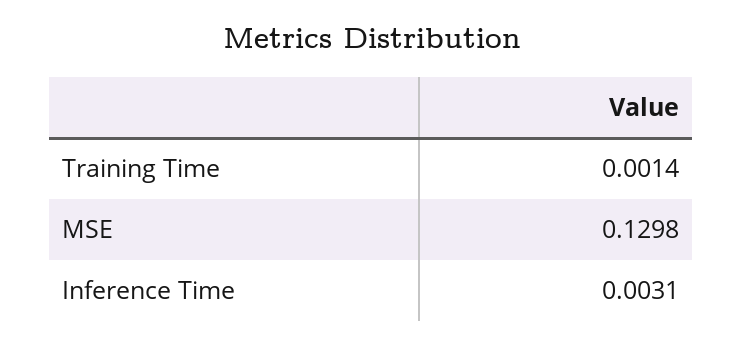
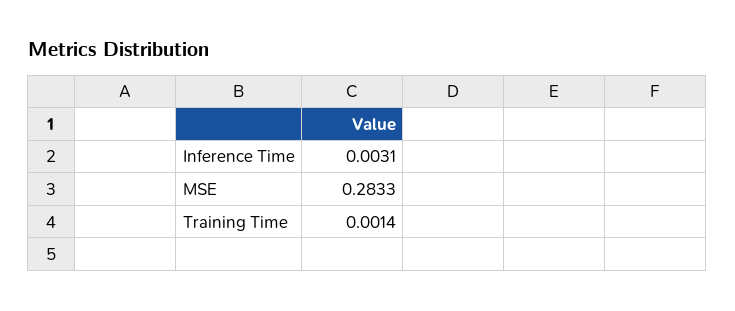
MSE: 0.1298 -> 0.2833

